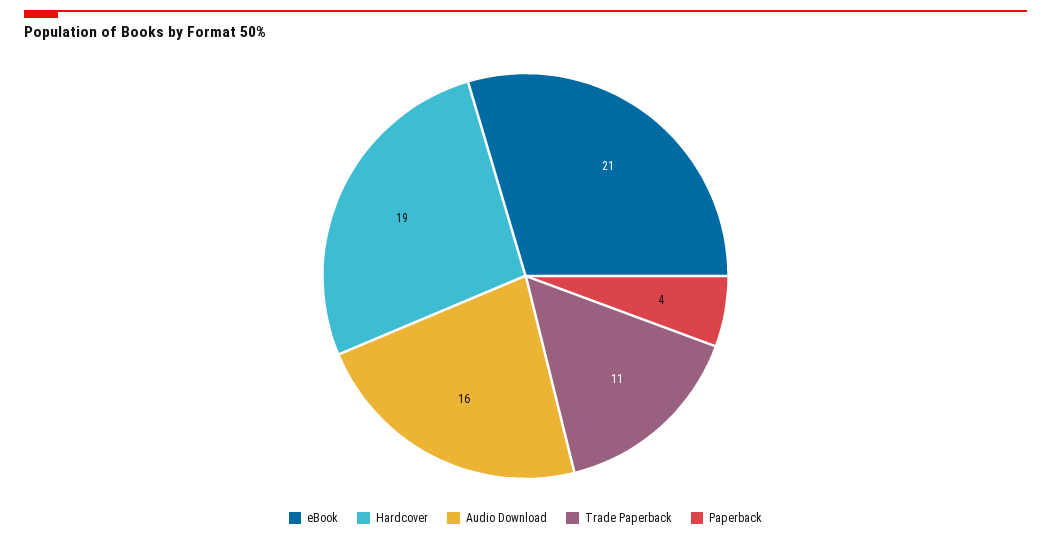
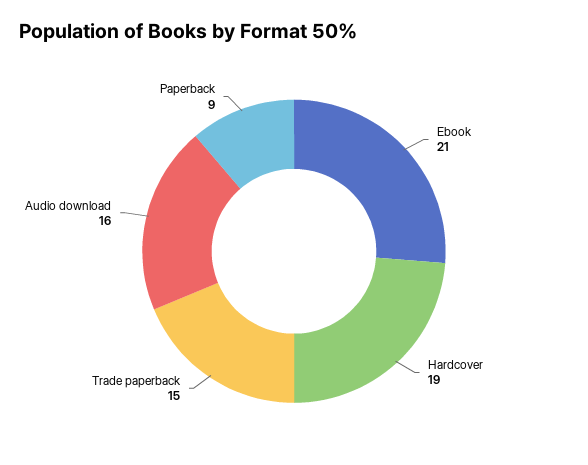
Trade Paperback: 11 -> 15
Paperback: 4 -> 9

